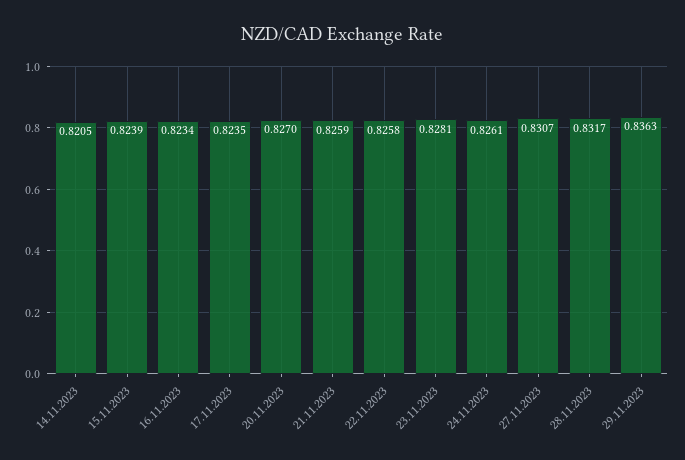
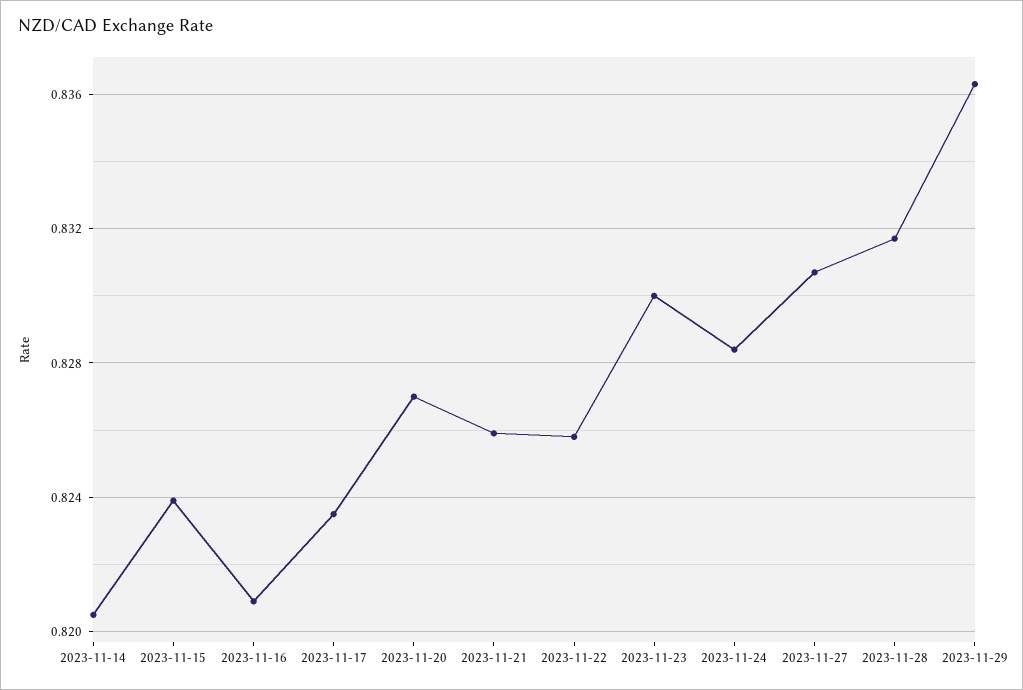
16.11.2023: 0.8234 -> 0.821
23.11.2023: 0.8281 -> 0.83
24.11.2023: 0.8261 -> 0.8285

